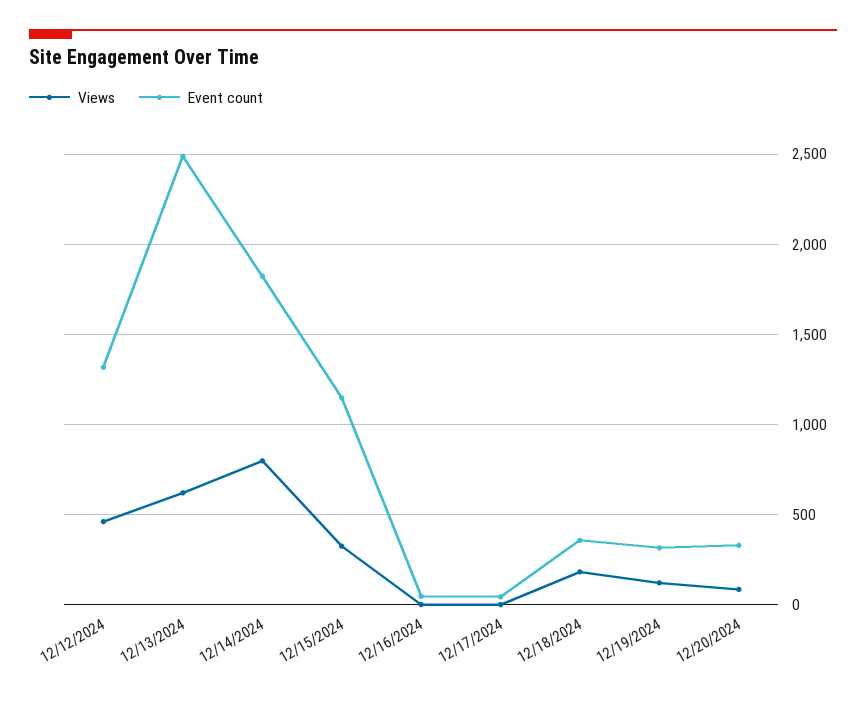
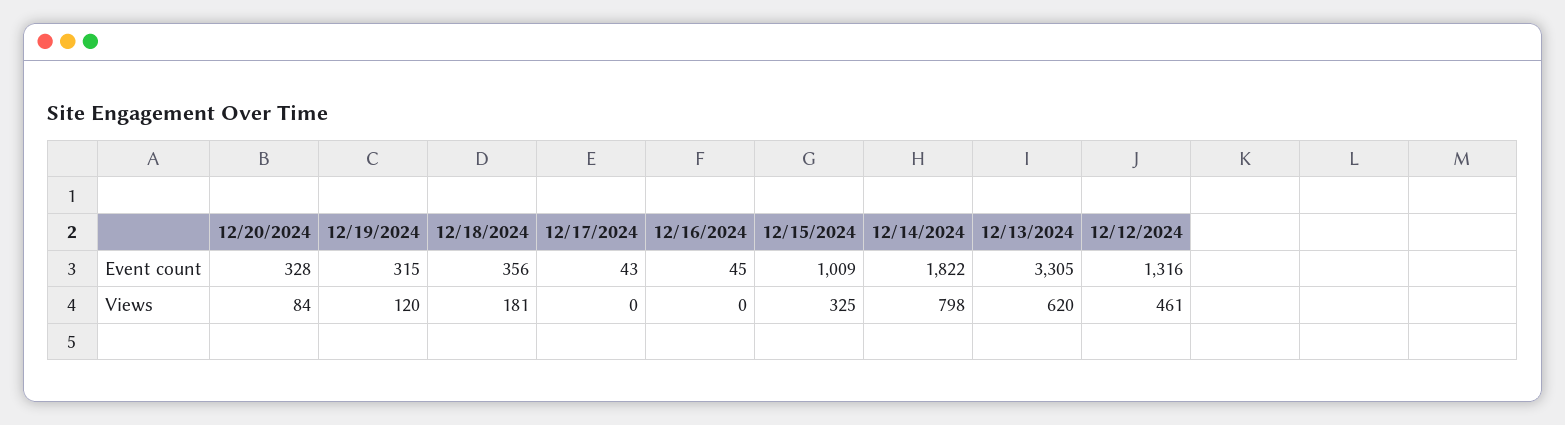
Event count, 12/13/2024: 2500 -> 3305
Event count, 12/15/2024: 1150 -> 1009

